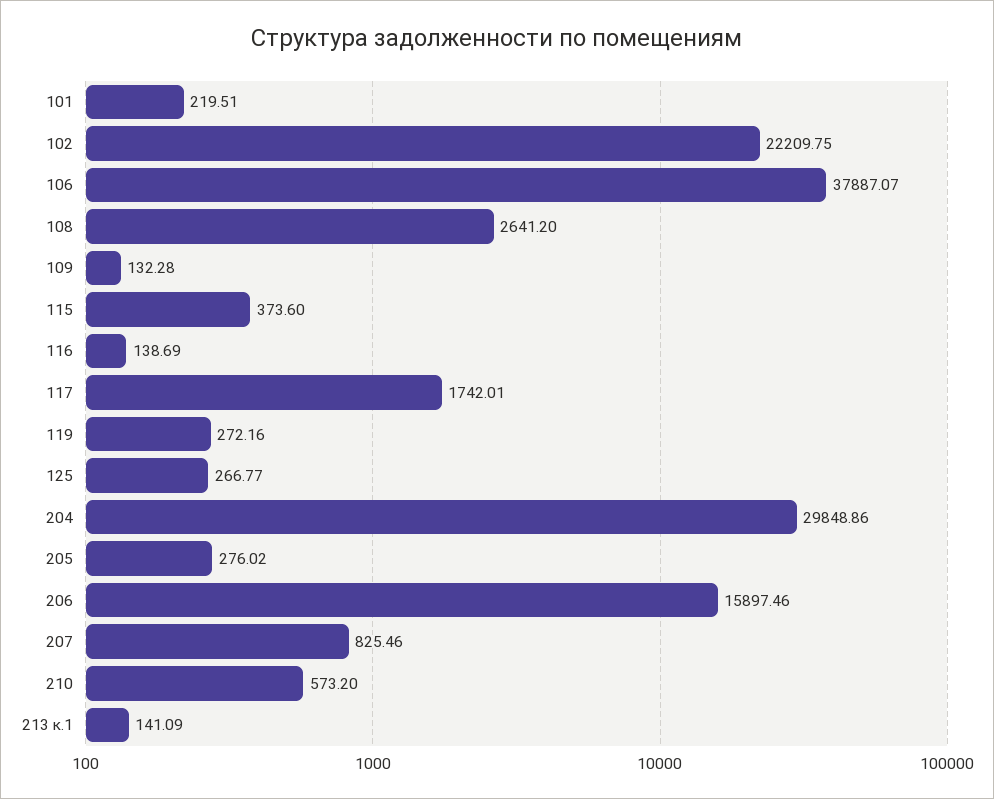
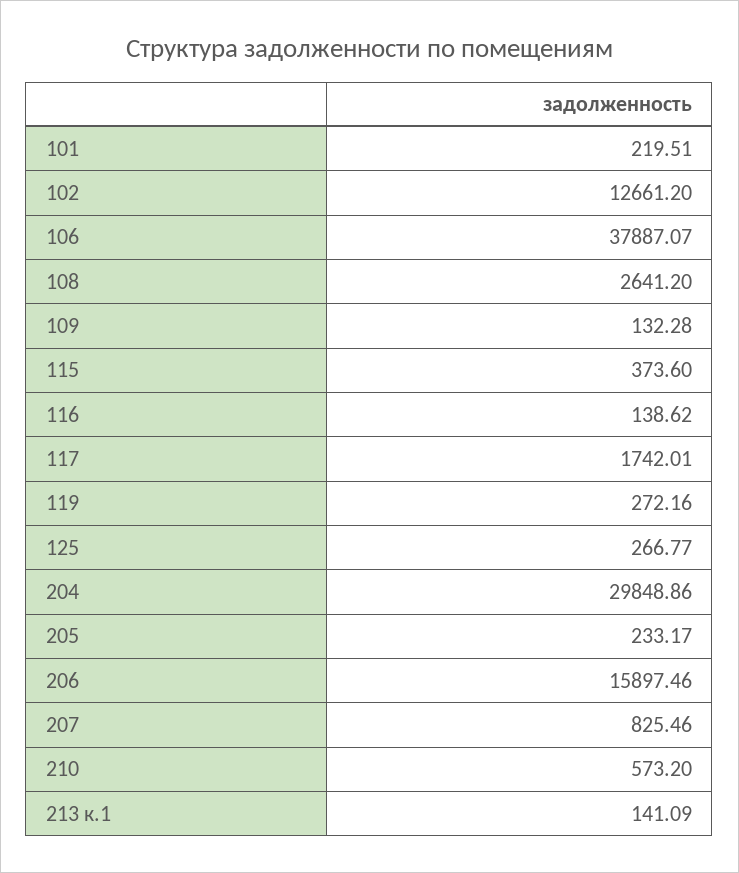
102: 22209.75 -> 12661.2
116: 138.69 -> 138.62
205: 276.02 -> 233.17

